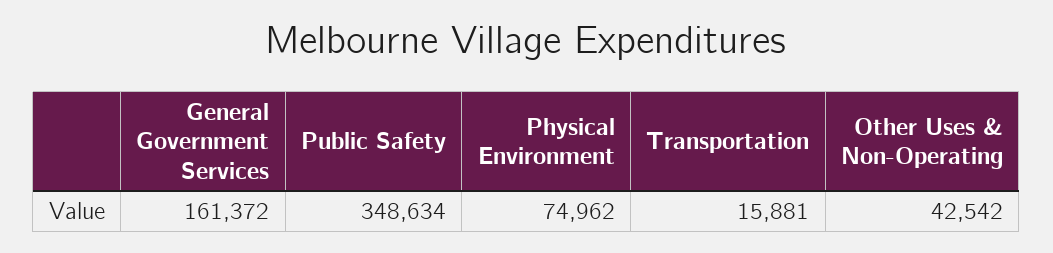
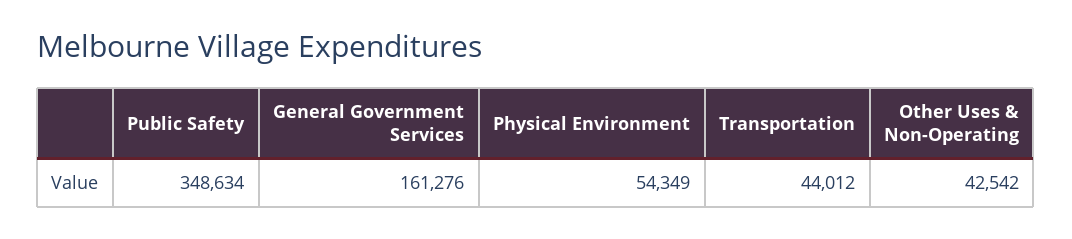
General Government Services: 161372 -> 161276
Physical Environment: 74962 -> 54349
Transportation: 15881 -> 44012

